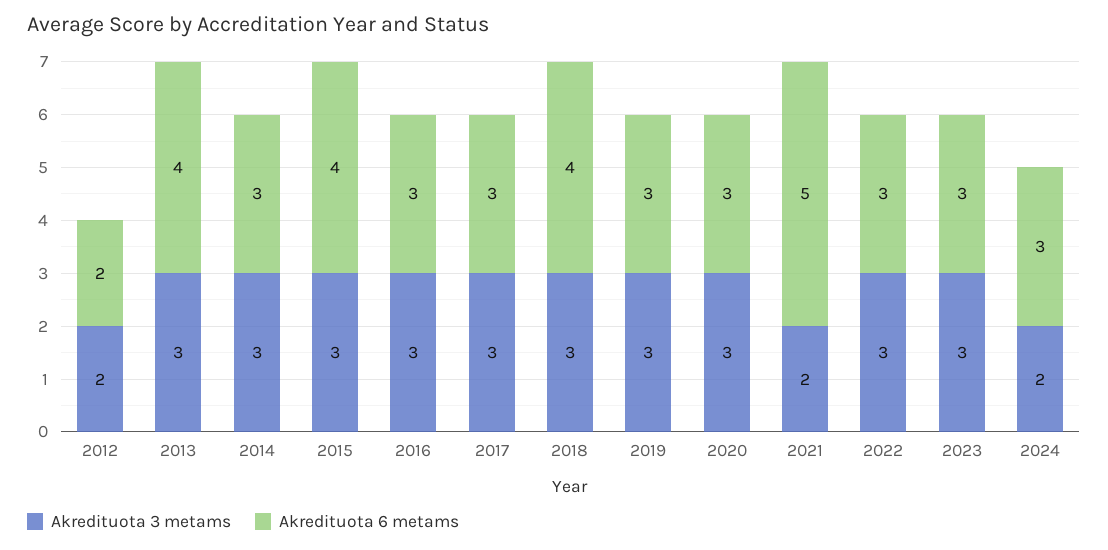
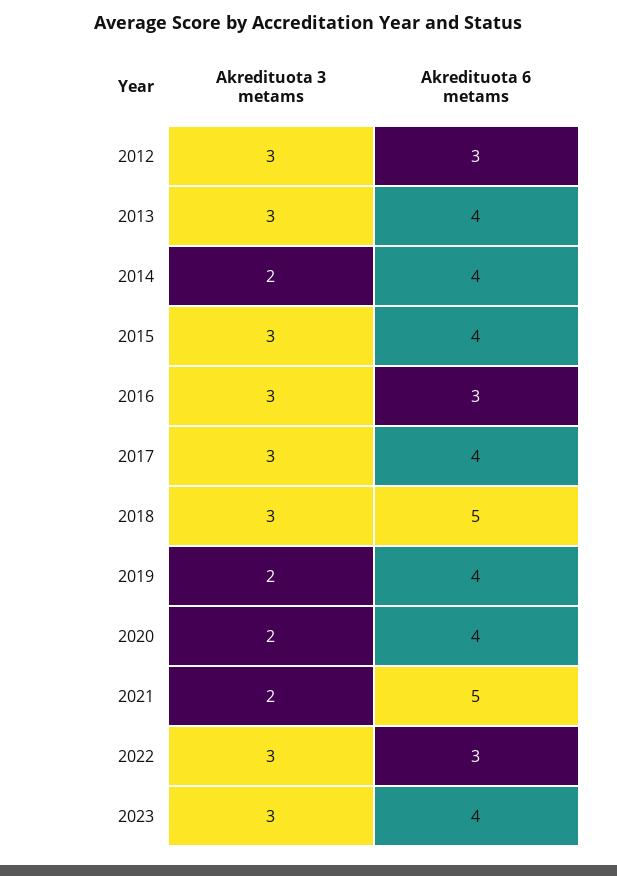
Akredituota 3 metams, 2012: 2 -> 3
Akredituota 6 metams, 2012: 2 -> 3
Akredituota 3 metams, 2014: 3 -> 2
Akredituota 6 metams, 2014: 3 -> 4
Akredituota 6 metams, 2017: 3 -> 4
Akredituota 6 metams, 2018: 4 -> 5
Akredituota 3 metams, 2019: 3 -> 2
Akredituota 6 metams, 2019: 3 -> 4
Akredituota 3 metams, 2020: 3 -> 2
Akredituota 6 metams, 2020: 3 -> 4
Akredituota 6 metams, 2023: 3 -> 4
Akredituota 3 metams, 2024: 2 -> none
Akredituota 6 metams, 2024: 3 -> none

